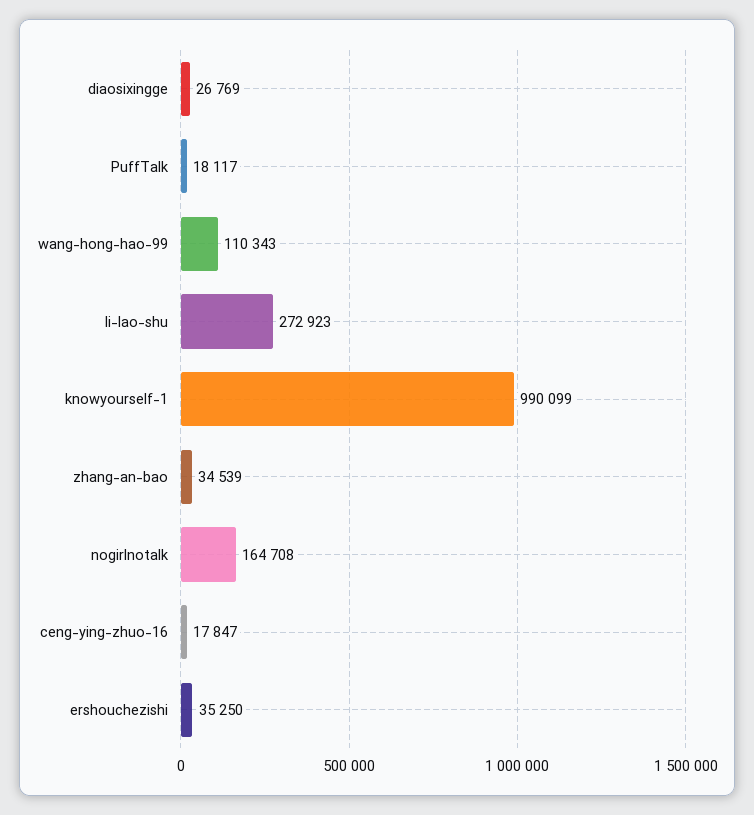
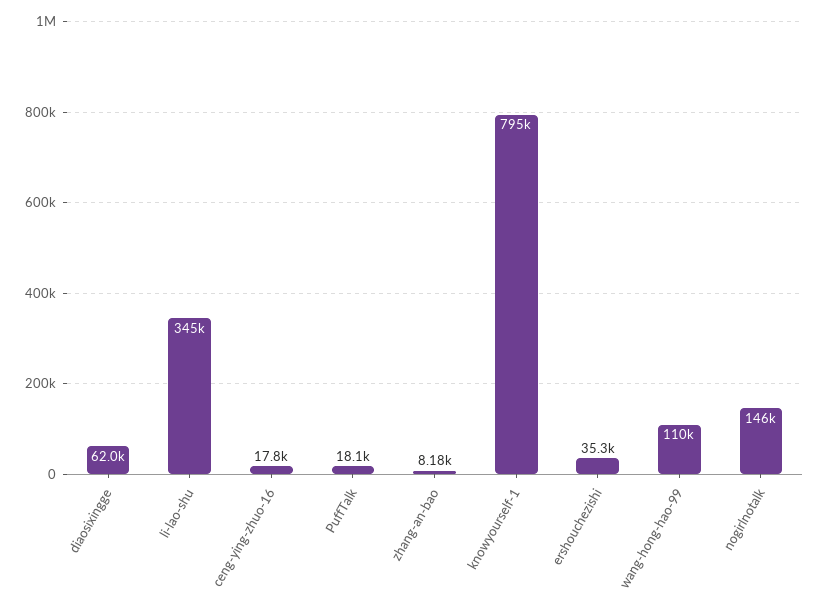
diaosixingge: 26769 -> 62000
li-lao-shu: 272923 -> 345000
knowyourself-1: 990099 -> 795000
zhang-an-bao: 34539 -> 8180
nogirlnotalk: 164708 -> 146000

